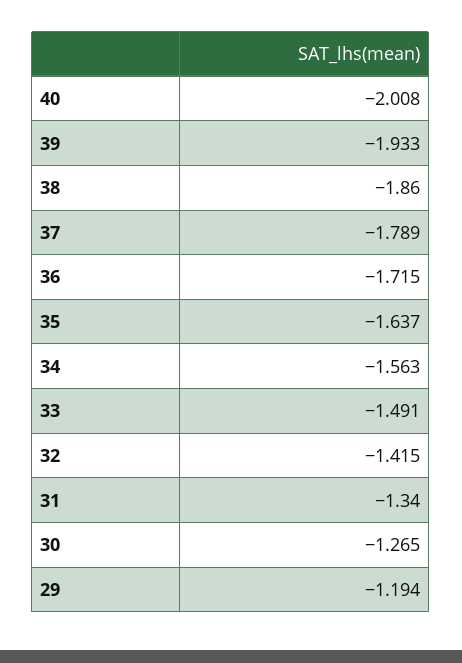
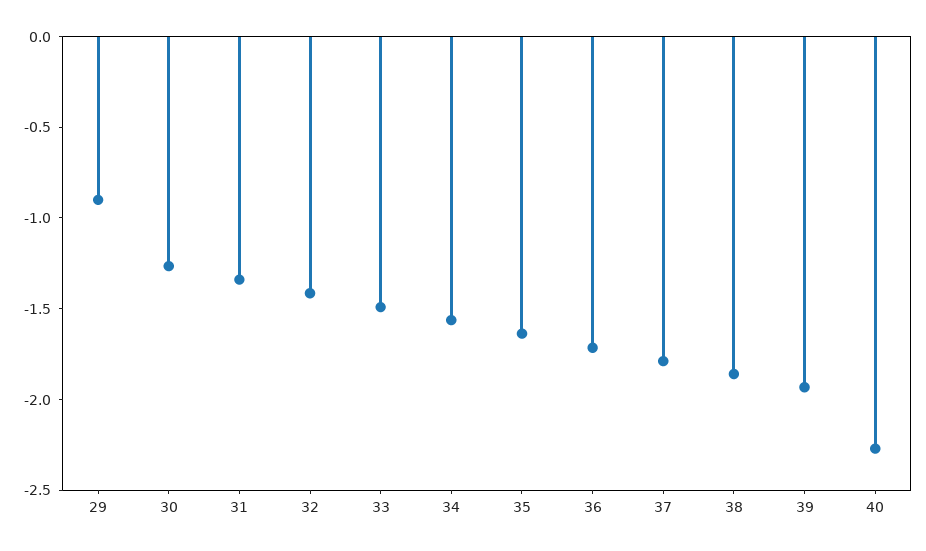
40: -2.008 -> -2.3
29: -1.194 -> -0.9

